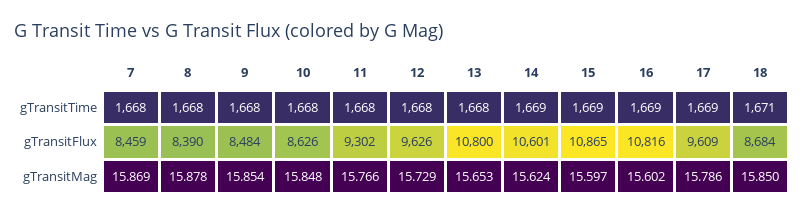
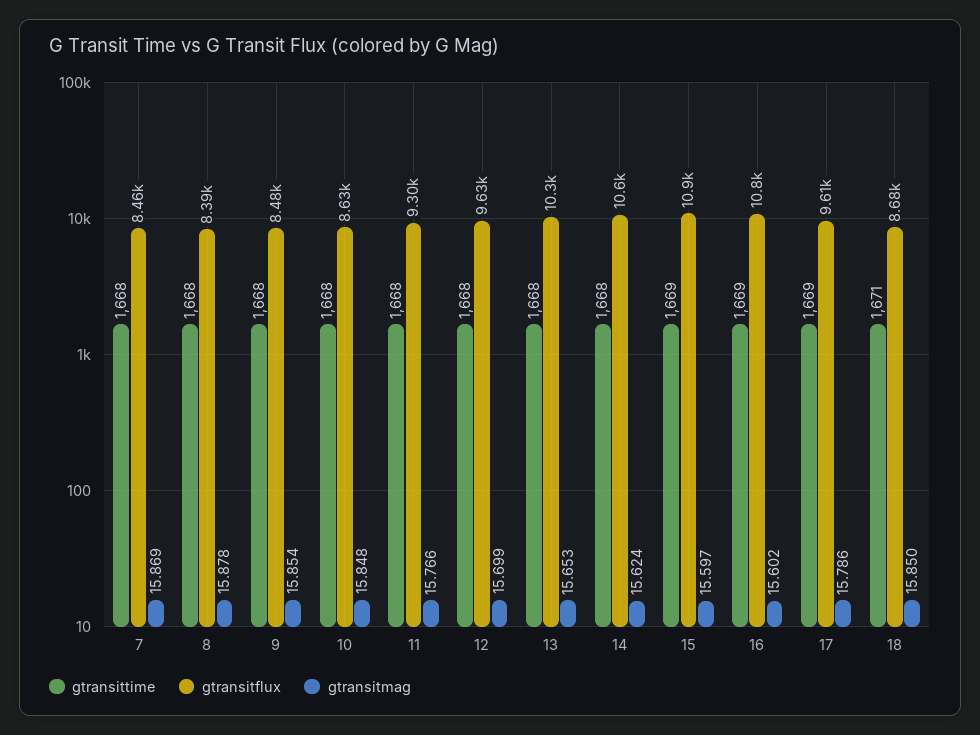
gTransitTime, 14: 1669 -> 1668
gTransitFlux, 13: 10800 -> 10300
gTransitMag, 12: 15.729 -> 15.699

